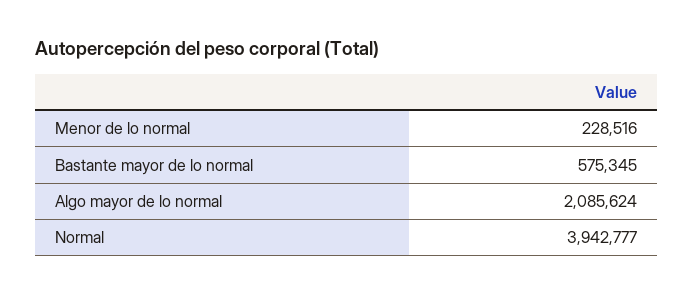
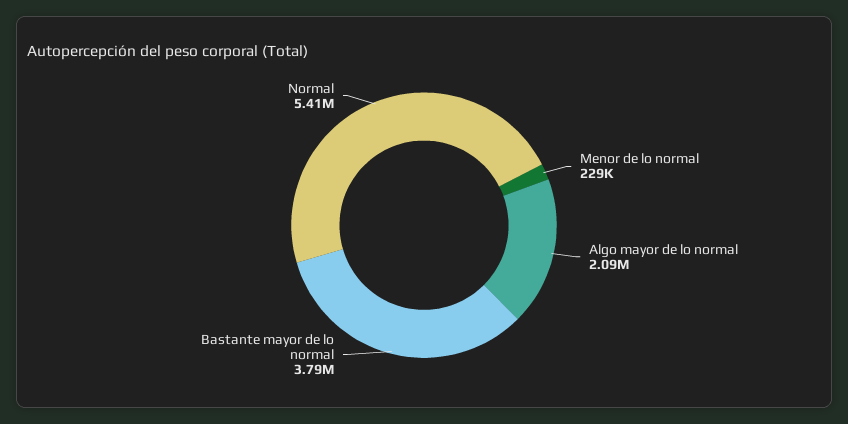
Bastante mayor de lo normal: 575345 -> 3790000
Normal: 3942777 -> 5410000

